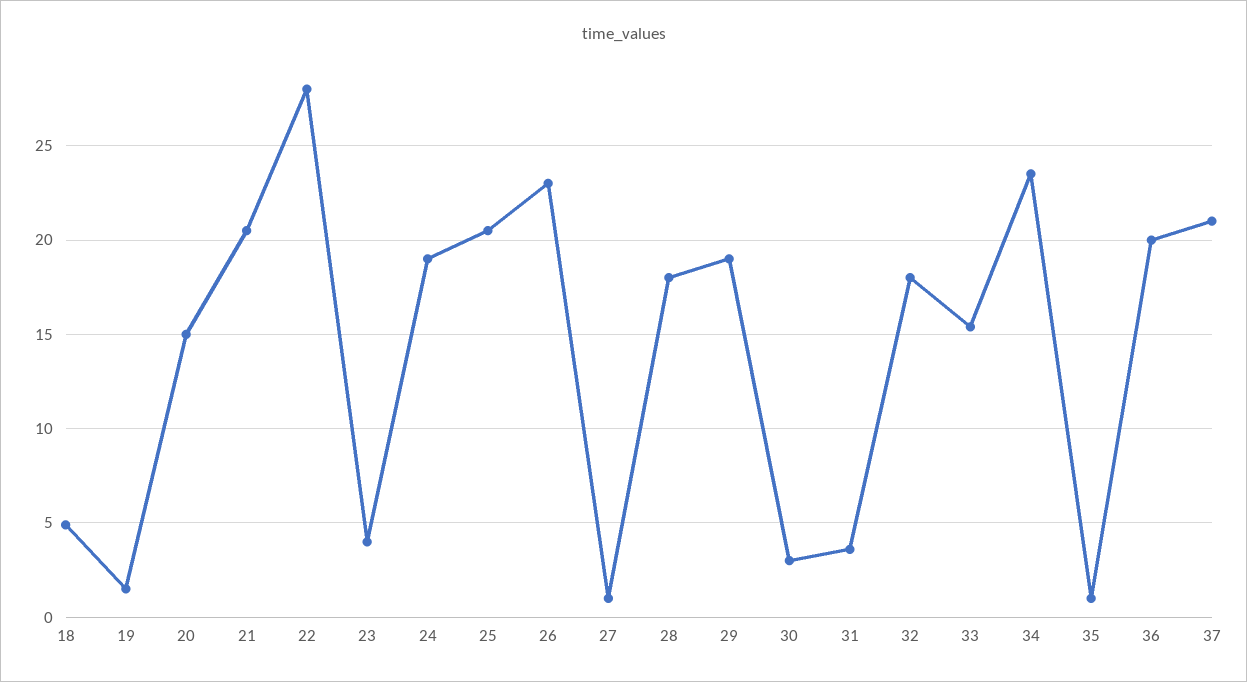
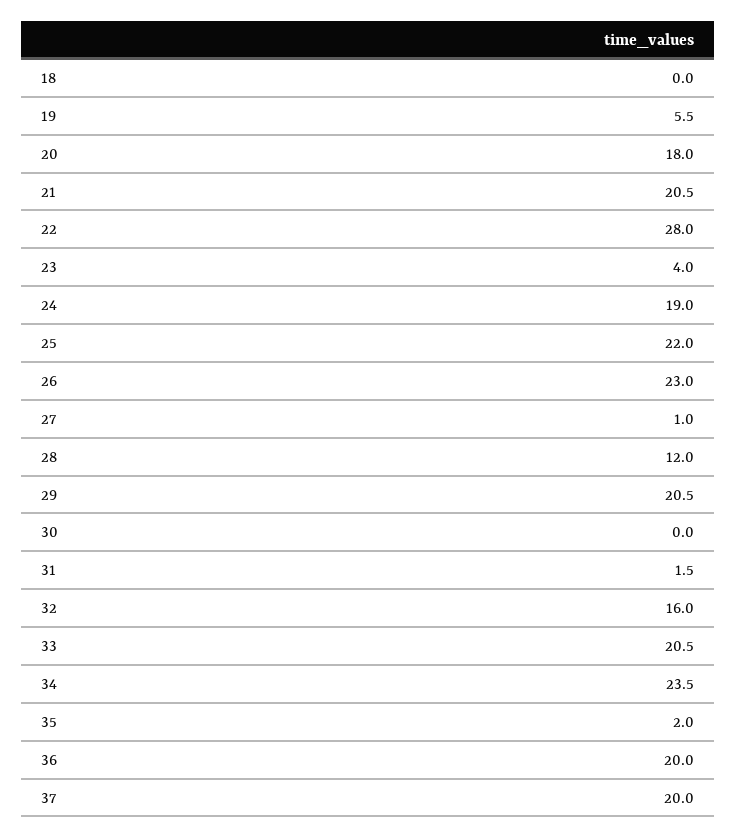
18: 5 -> 0
19: 1.5 -> 5.5
20: 15 -> 18
25: 20.5 -> 22
28: 18 -> 12
29: 19 -> 20.5
30: 3 -> 0
31: 3.5 -> 1.5
32: 18 -> 16
33: 15.5 -> 20.5
35: 1 -> 2
37: 21 -> 20

